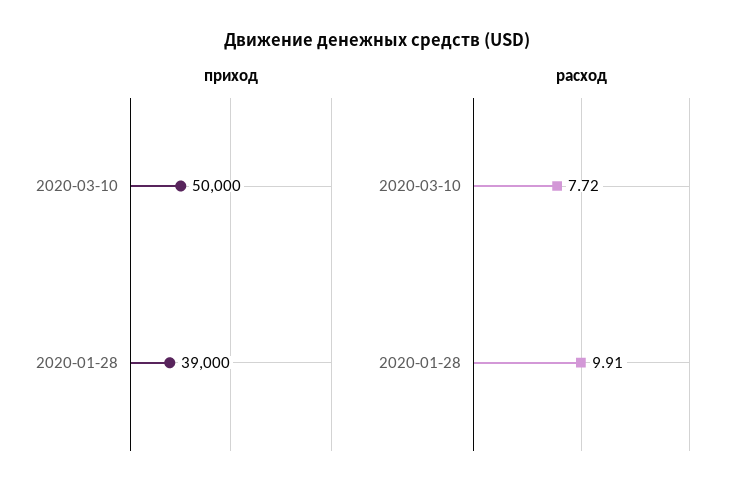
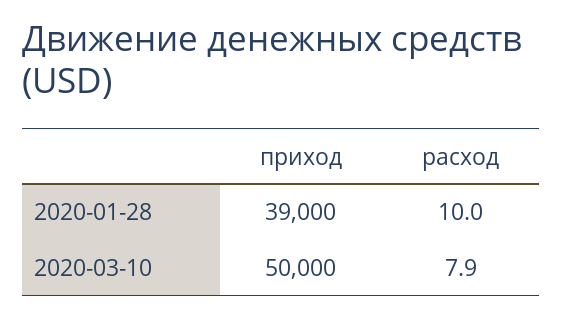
расход, 2020-03-10: 7.72 -> 7.9
расход, 2020-01-28: 9.91 -> 10

